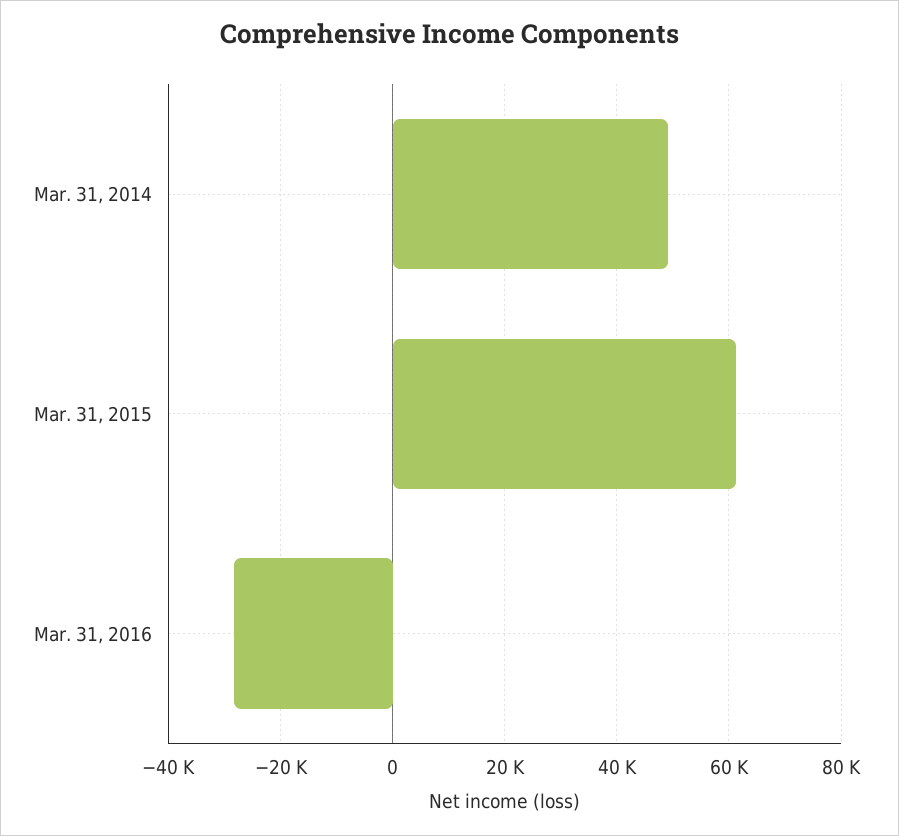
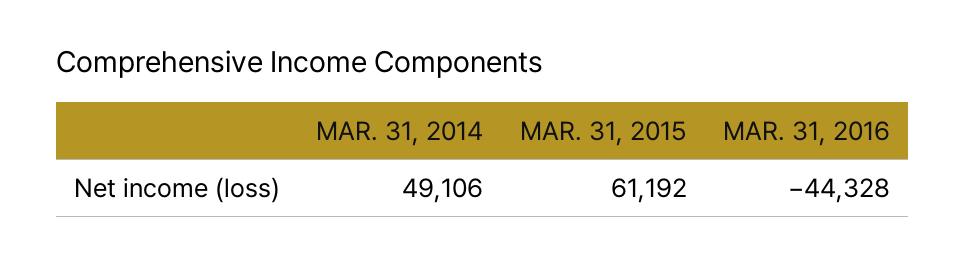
Mar. 31, 2016: -28000 -> -44328

